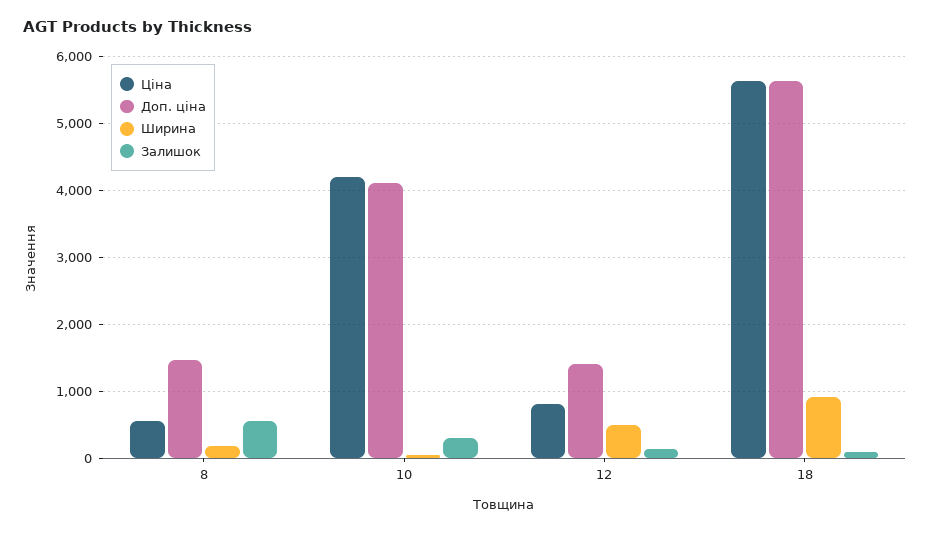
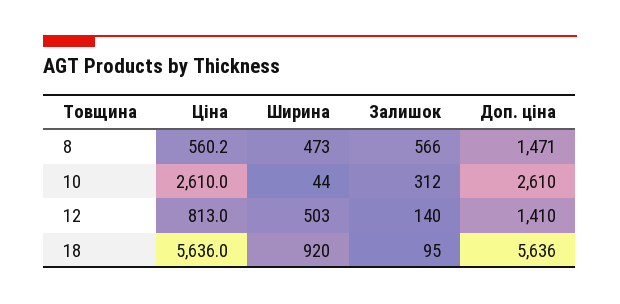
Ширина, 8: 200 -> 473
Ціна, 10: 4200 -> 2610
Доп. ціна, 10: 4100 -> 2610

